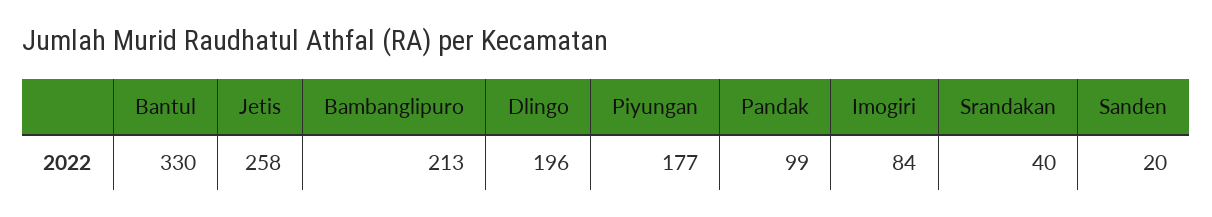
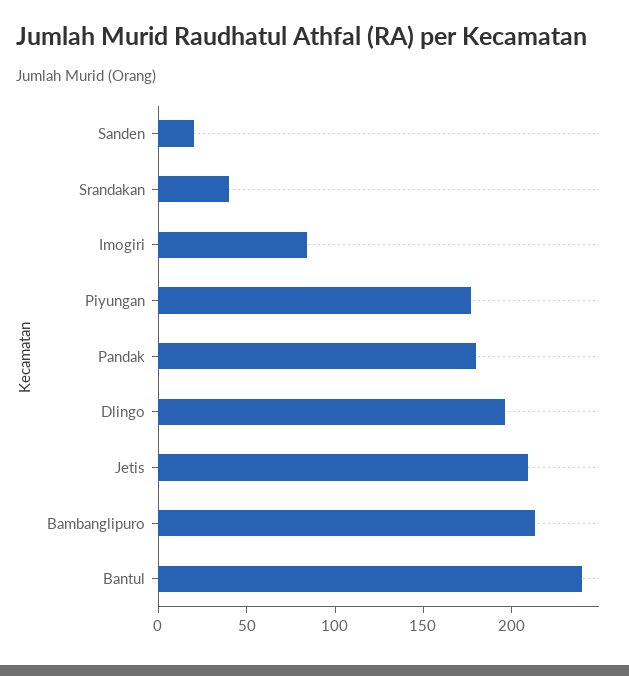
Bantul: 330 -> 240
Jetis: 258 -> 210
Pandak: 99 -> 180

